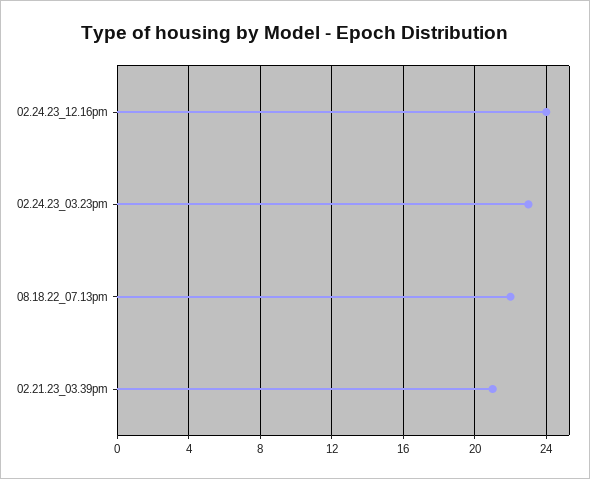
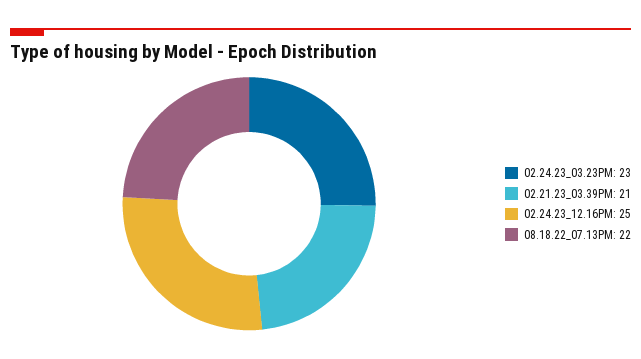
02.24.23_12.16pm: 24 -> 25

